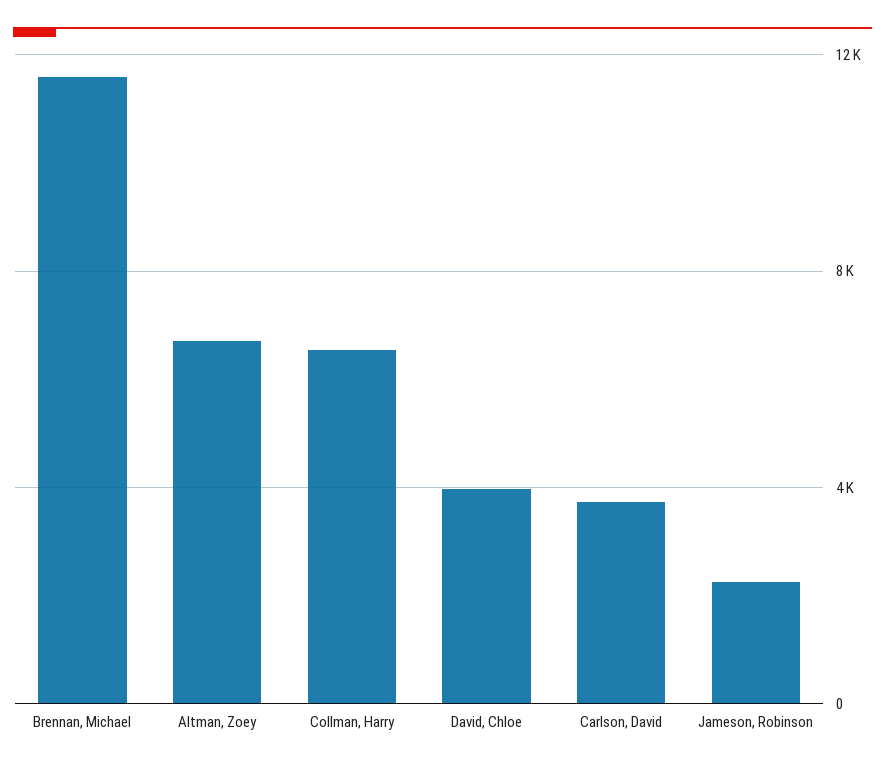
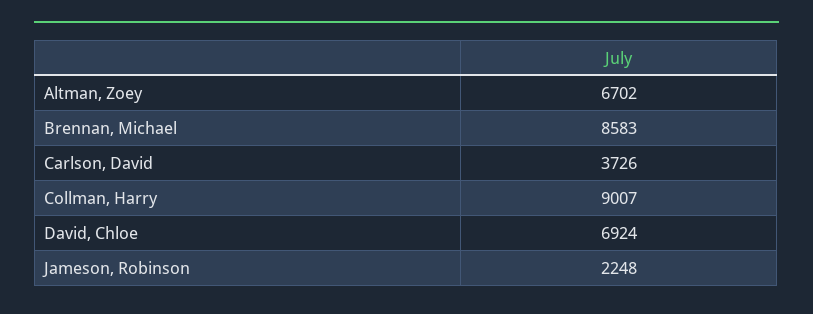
Brennan, Michael: 11500 -> 8583
Collman, Harry: 6500 -> 9007
David, Chloe: 4000 -> 6924

